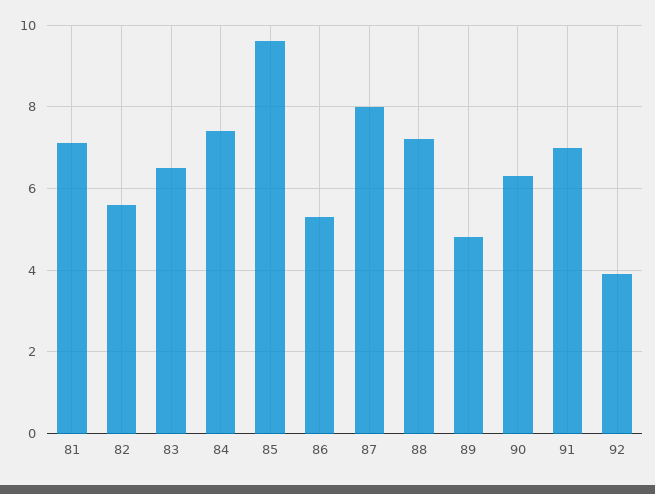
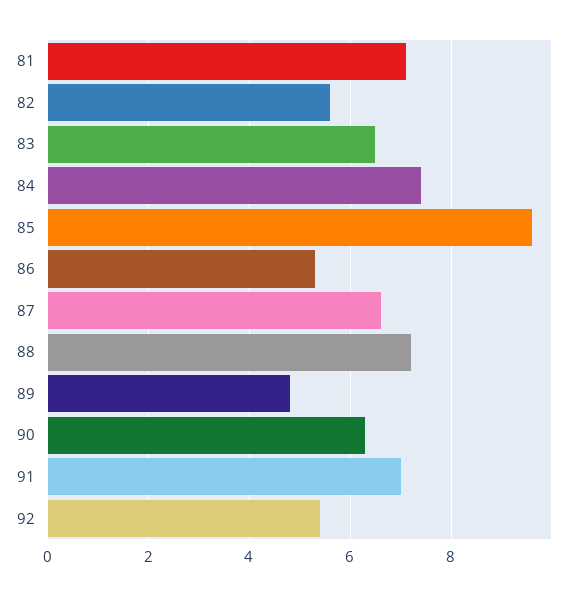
87: 8 -> 6.5
92: 4 -> 5.5

